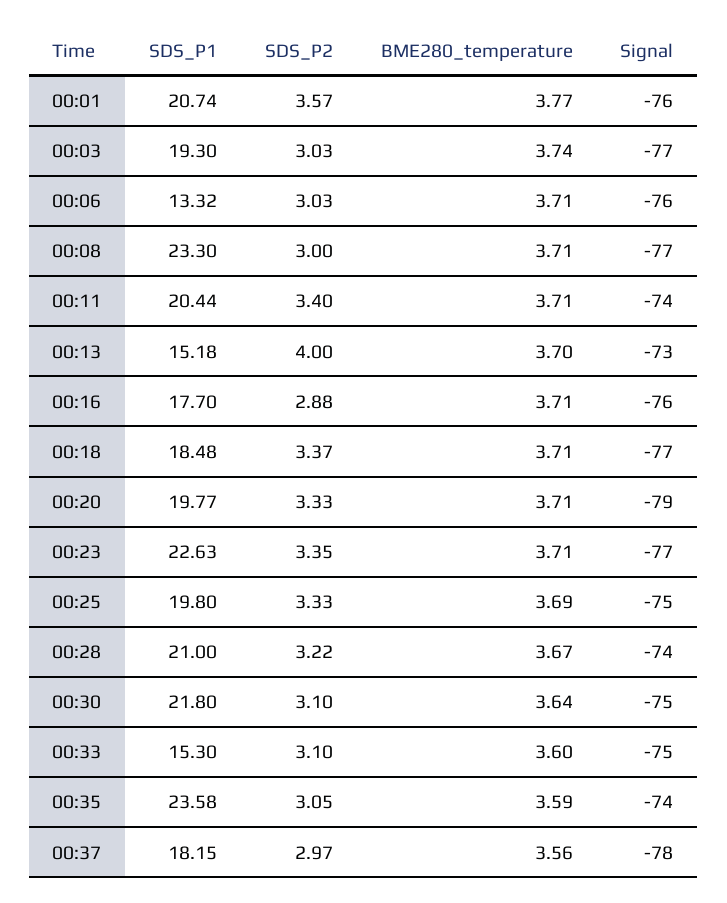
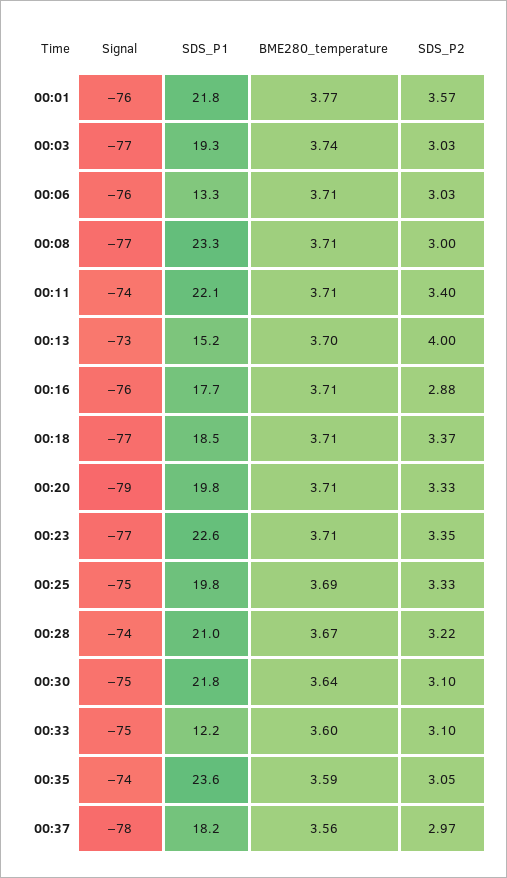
SDS_P1, 00:01: 20.74 -> 21.8
SDS_P1, 00:11: 20.44 -> 22.1
SDS_P1, 00:33: 15.3 -> 12.2

